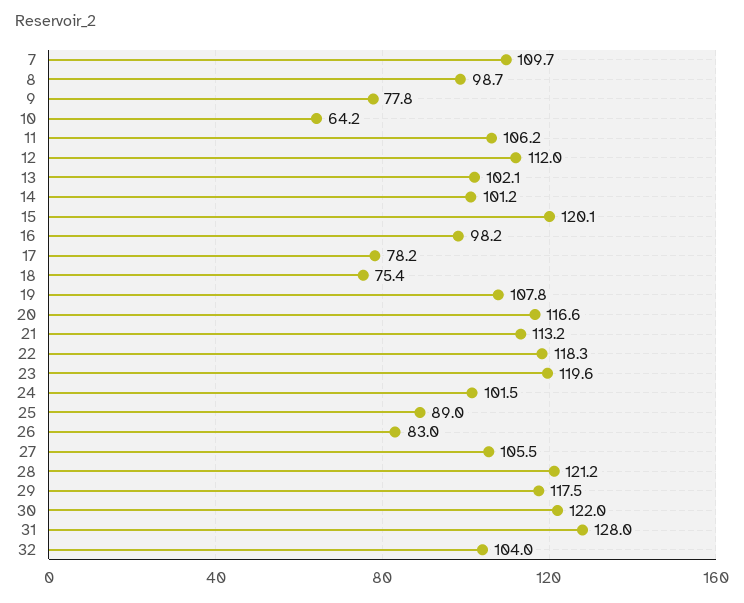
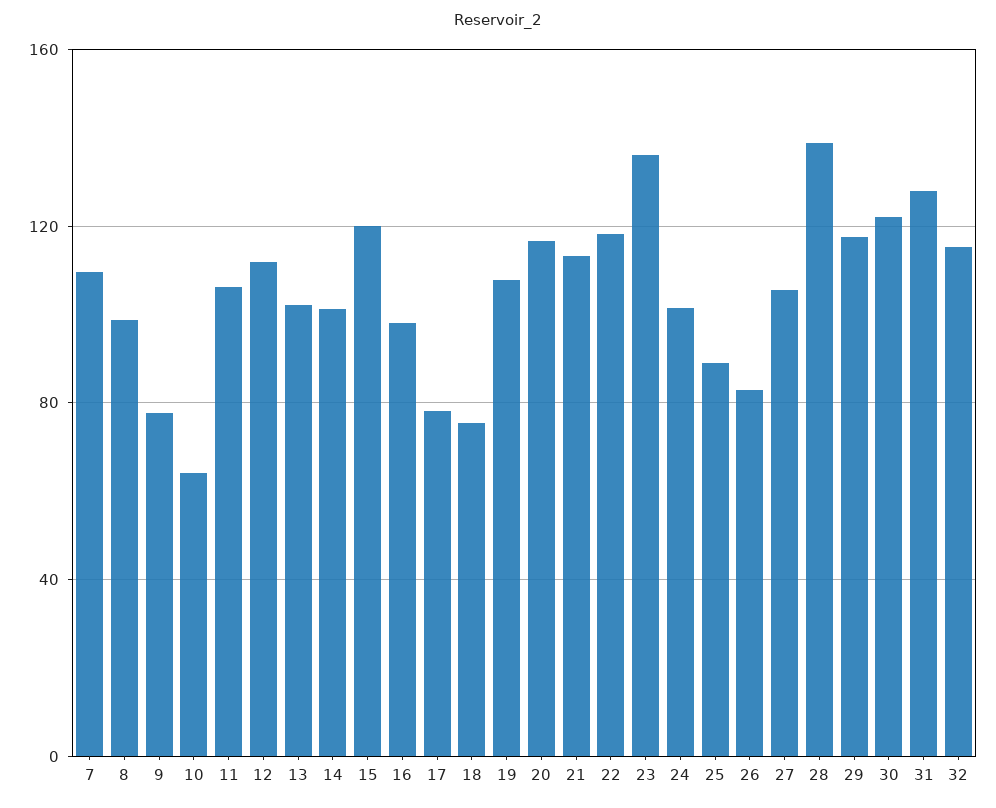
23: 119.6 -> 135
28: 121.2 -> 140
32: 104 -> 115

